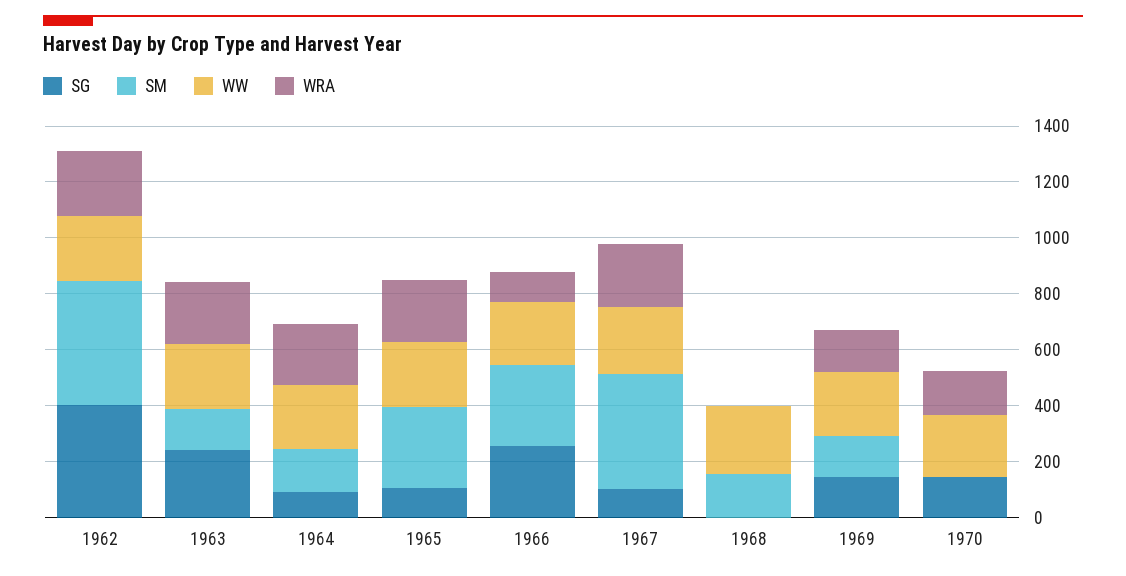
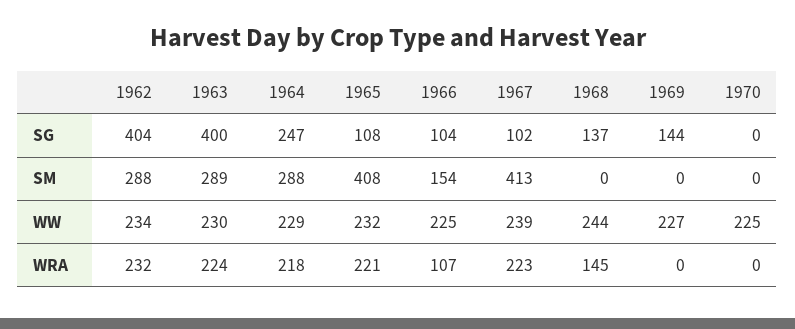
SM, 1962: 450 -> 288
SG, 1963: 250 -> 400
SM, 1963: 150 -> 289
SG, 1964: 100 -> 247
SM, 1964: 150 -> 288
SM, 1965: 300 -> 408
SG, 1966: 250 -> 104
SM, 1966: 300 -> 154
SG, 1968: 0 -> 137
SM, 1968: 150 -> 0
WRA, 1968: 0 -> 145
SM, 1969: 150 -> 0
WRA, 1969: 150 -> 0
SG, 1970: 150 -> 0
WRA, 1970: 150 -> 0

